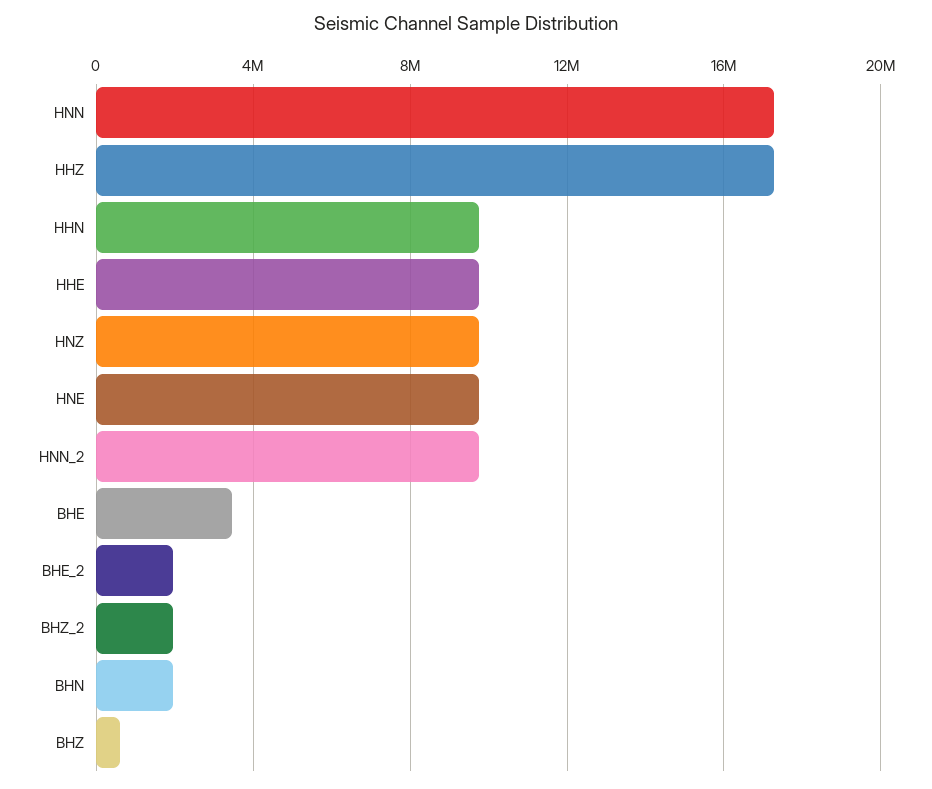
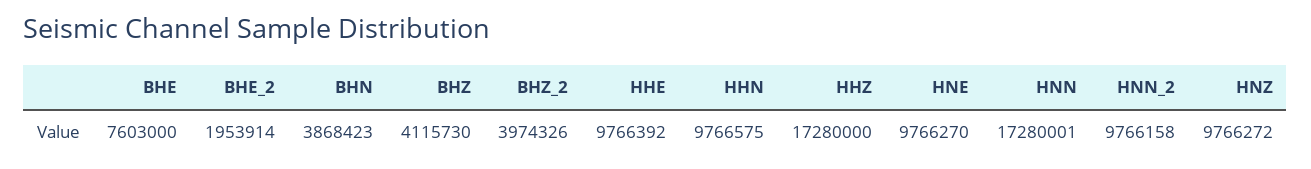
BHE: 3500000 -> 7603000
BHZ_2: 2000000 -> 3974326
BHN: 2000000 -> 3868423
BHZ: 500000 -> 4115730

